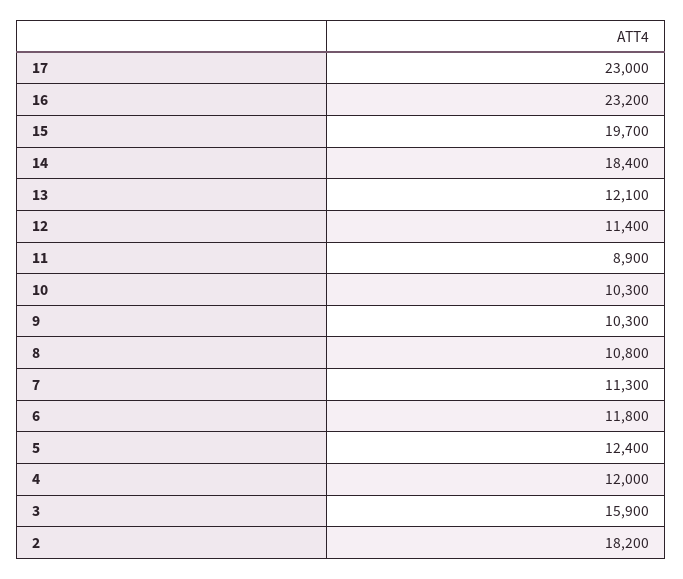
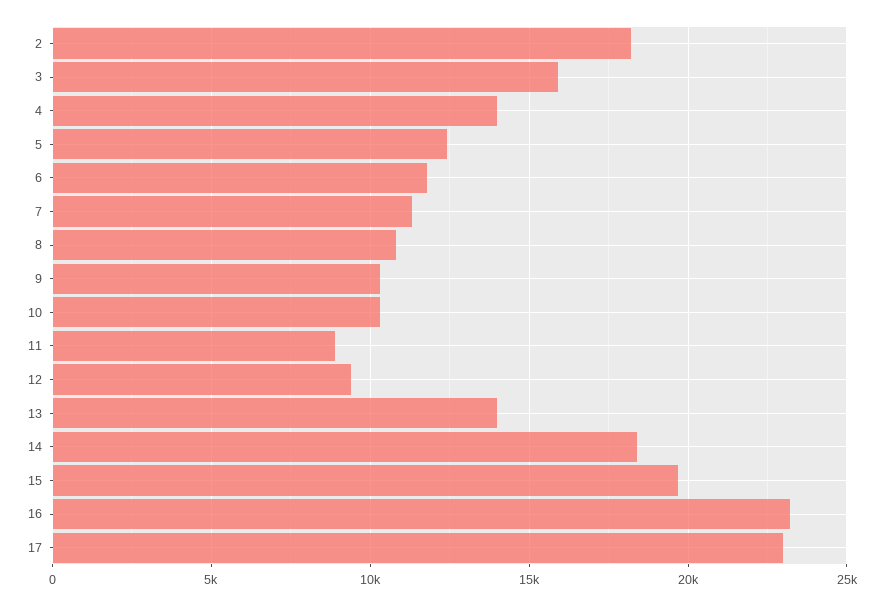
13: 12100 -> 14000
12: 11400 -> 9500
4: 12000 -> 14000

